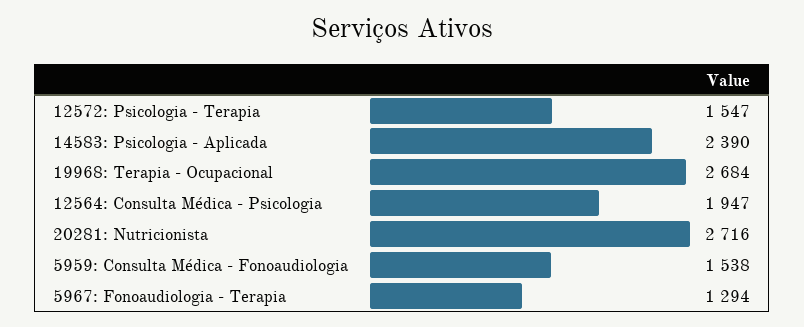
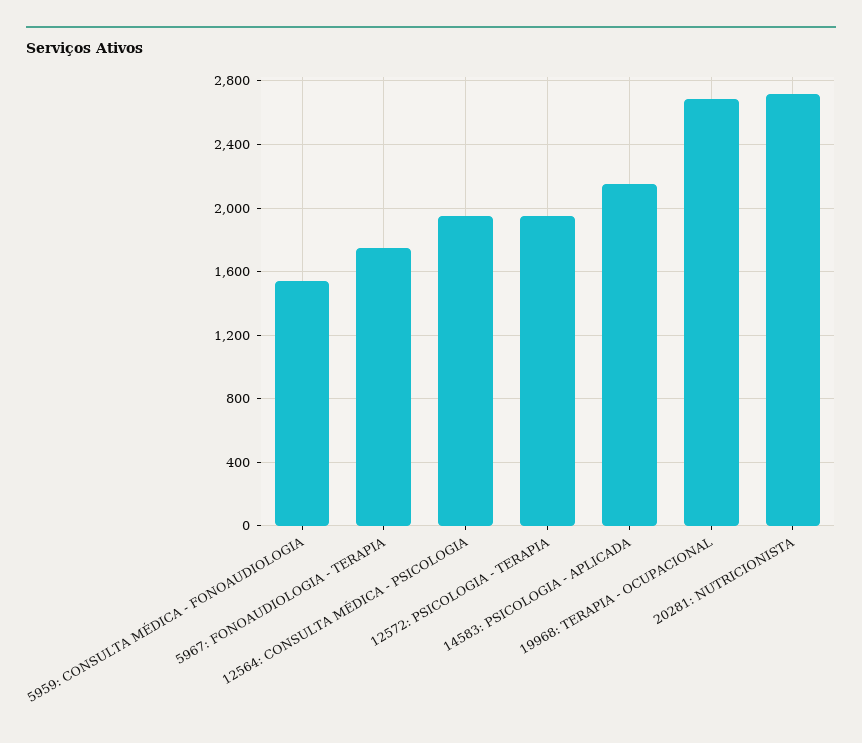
12572: Psicologia - Terapia: 1547 -> 1950
14583: Psicologia - Aplicada: 2390 -> 2150
5967: Fonoaudiologia - Terapia: 1294 -> 1750

